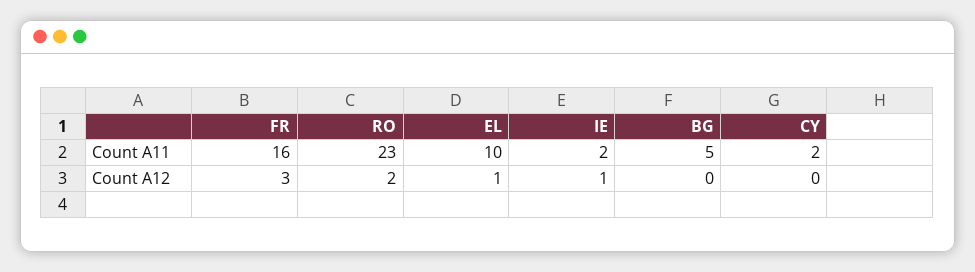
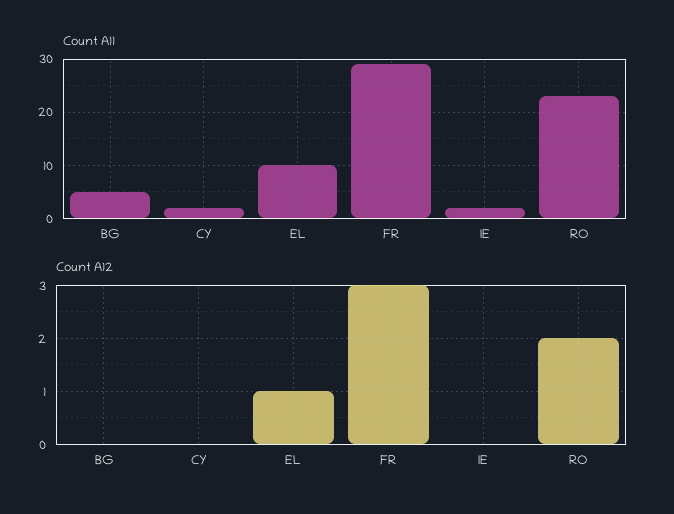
Count A11, FR: 16 -> 30
Count A12, IE: 1 -> 0

